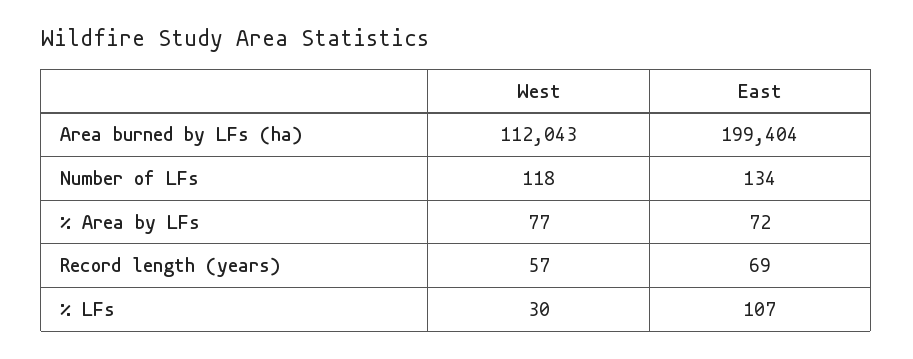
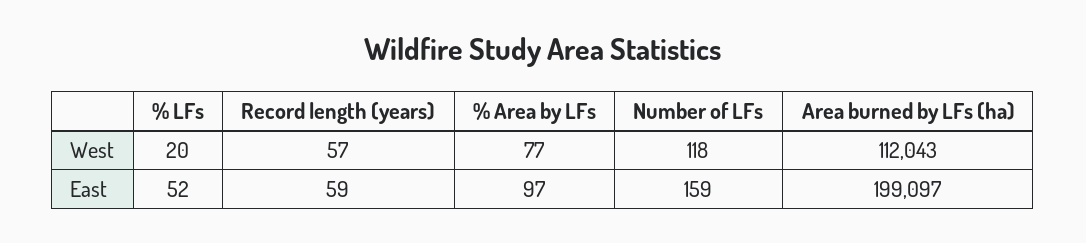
East, Area burned by LFs (ha): 199404 -> 199097
East, Number of LFs: 134 -> 159
East, % Area by LFs: 72 -> 97
East, Record length (years): 69 -> 59
West, % LFs: 30 -> 20
East, % LFs: 107 -> 52

